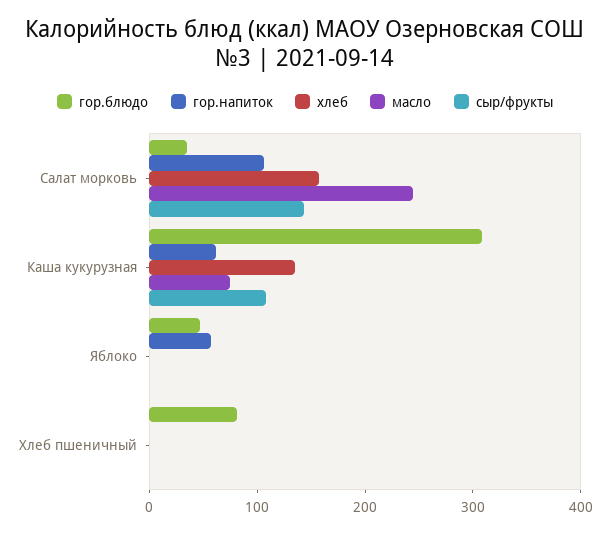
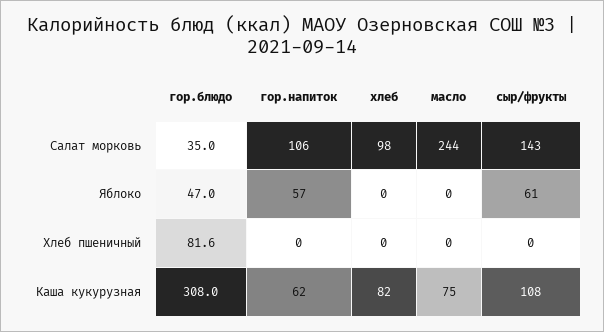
хлеб, Салат морковь: 160 -> 98
хлеб, Каша кукурузная: 140 -> 82
сыр/фрукты, Яблоко: 0 -> 61

